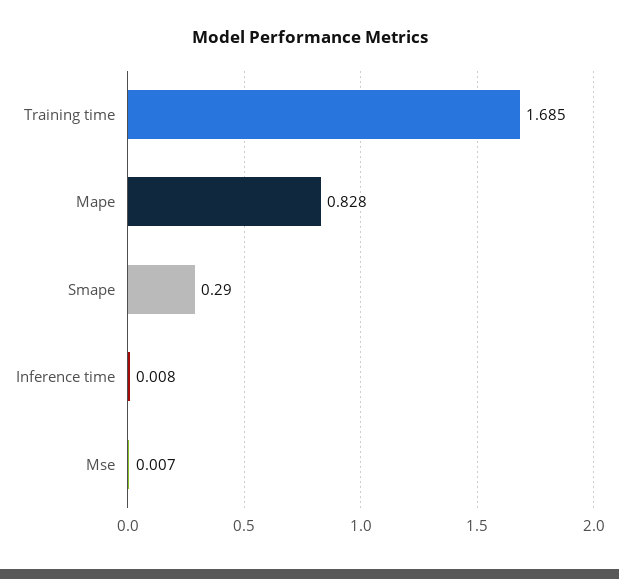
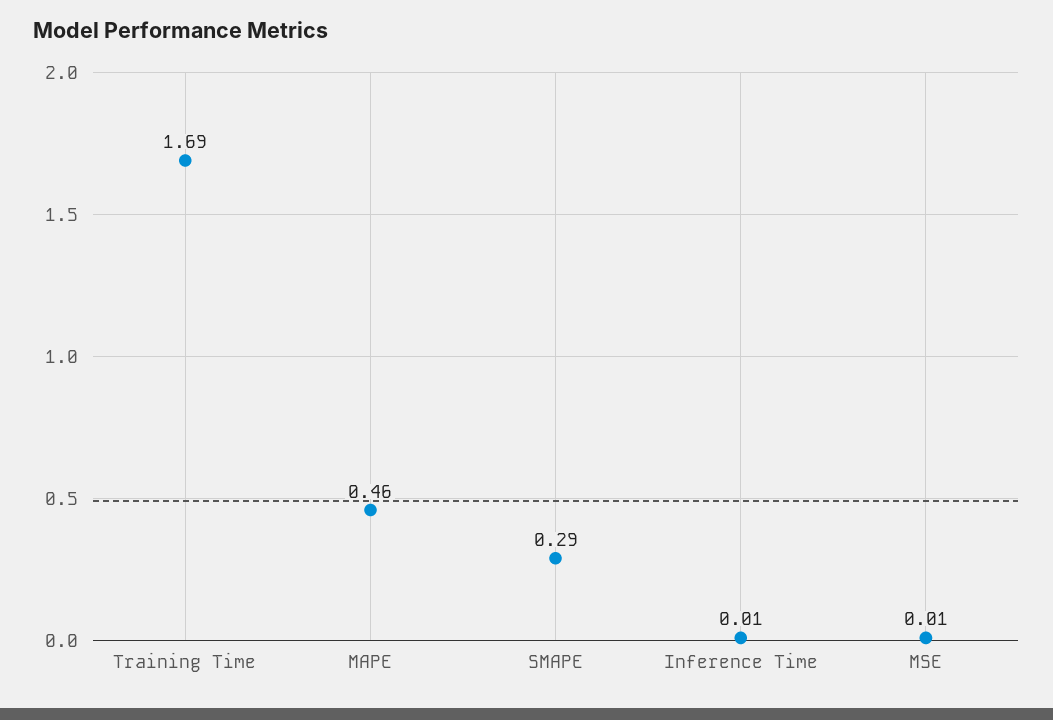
Mape: 0.828 -> 0.46

